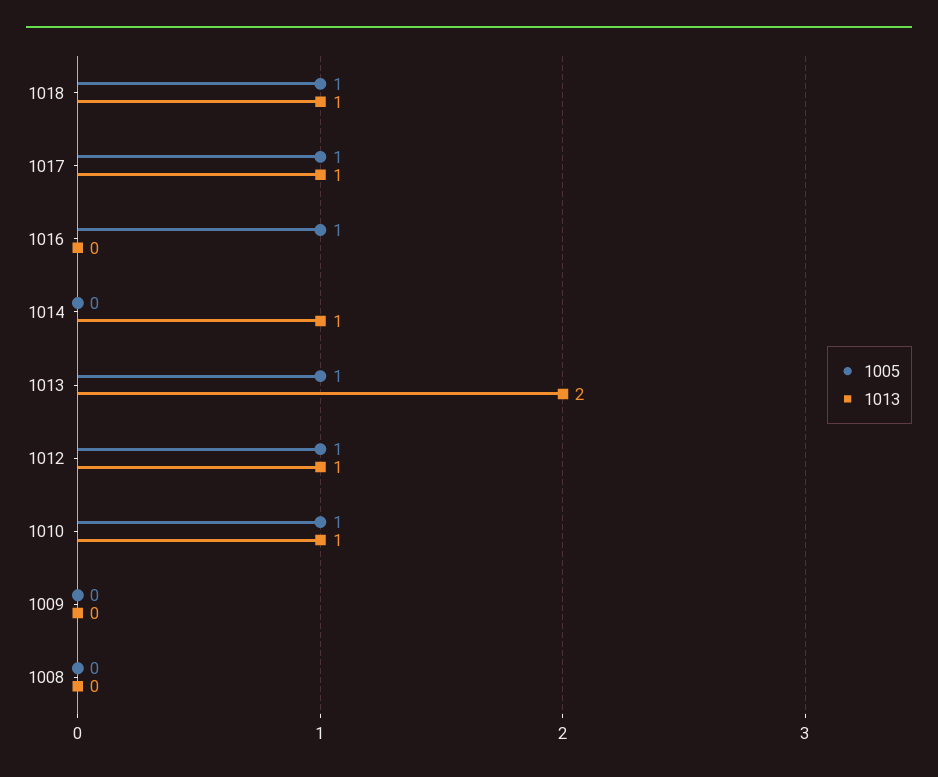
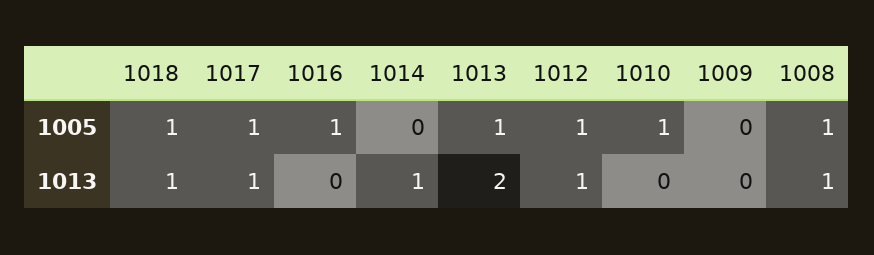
1013, 1010: 1 -> 0
1005, 1008: 0 -> 1
1013, 1008: 0 -> 1

